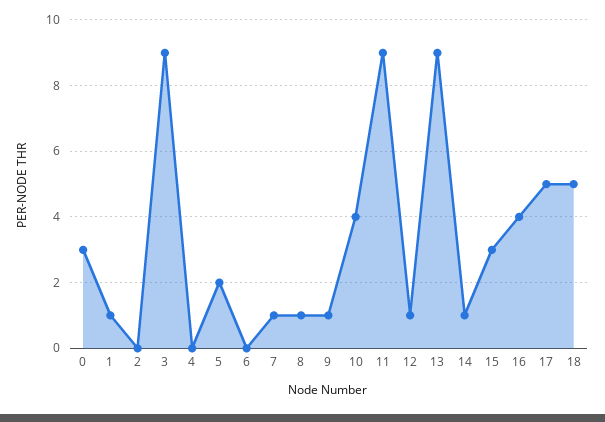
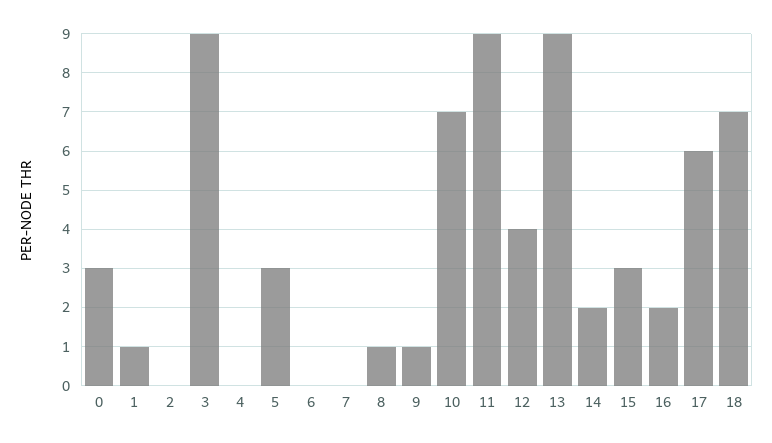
5: 2 -> 3
7: 1 -> 0
10: 4 -> 7
12: 1 -> 4
14: 1 -> 2
16: 4 -> 2
17: 5 -> 6
18: 5 -> 7

